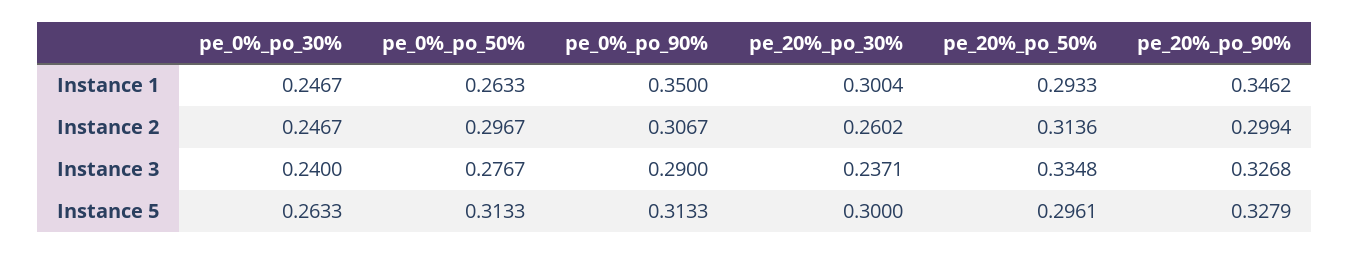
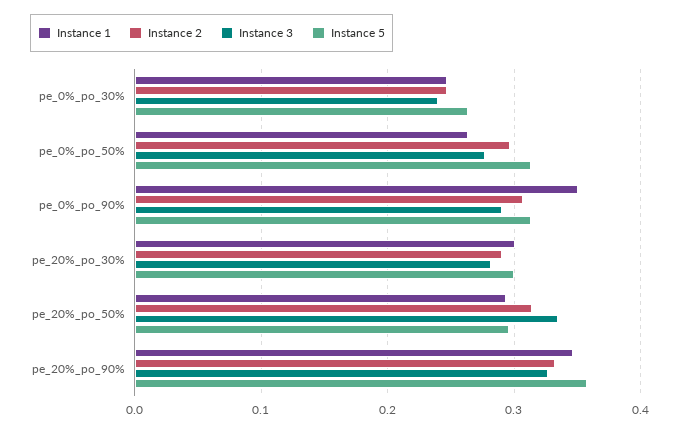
Instance 2, pe_20%_po_30%: 0.2602 -> 0.29
Instance 2, pe_20%_po_90%: 0.2994 -> 0.33
Instance 3, pe_20%_po_30%: 0.2371 -> 0.28
Instance 5, pe_20%_po_90%: 0.3279 -> 0.36

